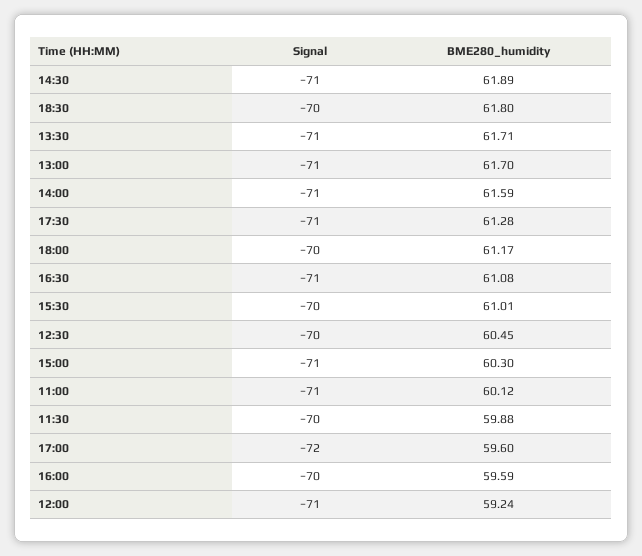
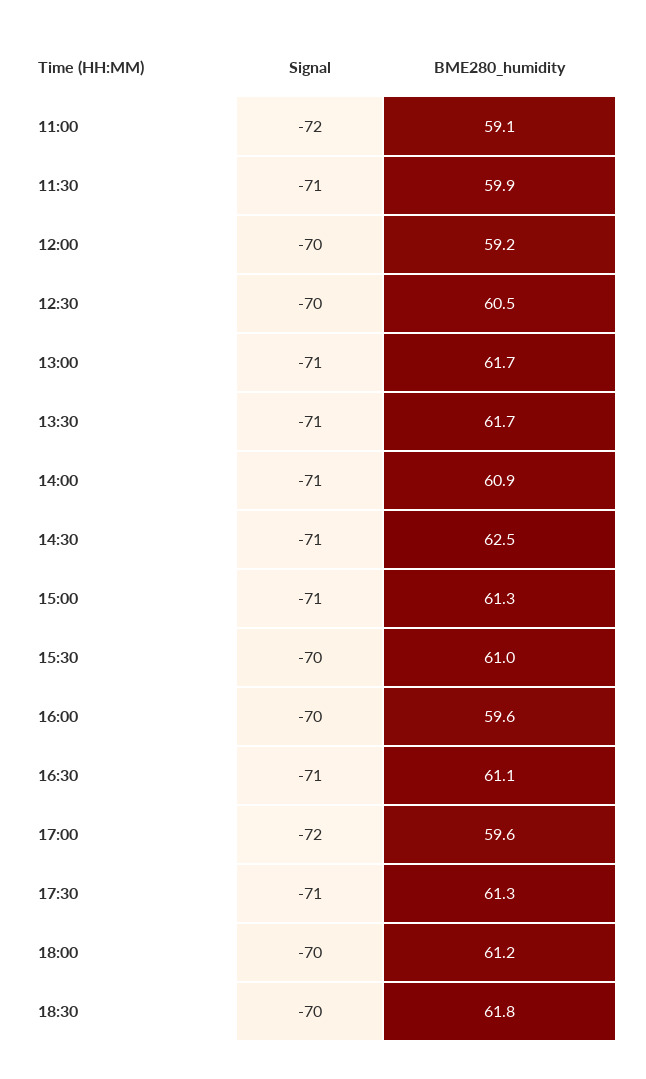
BME280_humidity, 14:30: 61.89 -> 62.5
BME280_humidity, 14:00: 61.59 -> 60.9
BME280_humidity, 15:00: 60.3 -> 61.3
Signal, 11:00: -71 -> -72
BME280_humidity, 11:00: 60.12 -> 59.1
Signal, 11:30: -70 -> -71
Signal, 12:00: -71 -> -70

